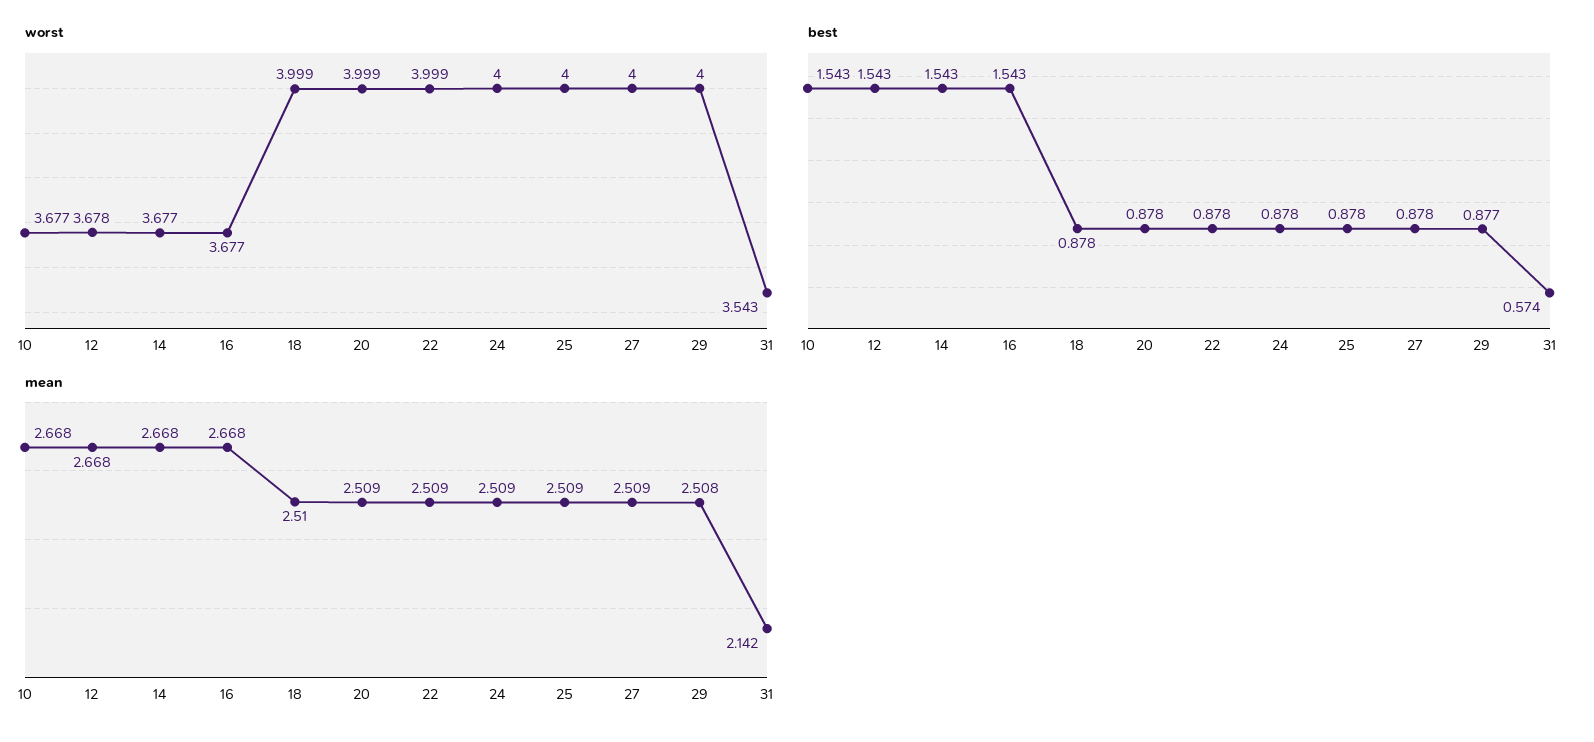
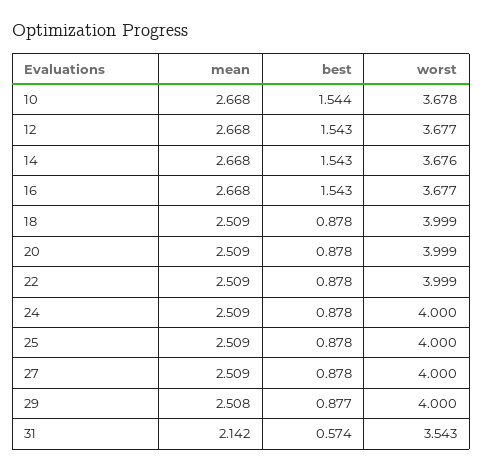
worst, 10: 3.677 -> 3.678
worst, 12: 3.678 -> 3.677
worst, 14: 3.677 -> 3.676
best, 10: 1.543 -> 1.544
mean, 18: 2.51 -> 2.509

